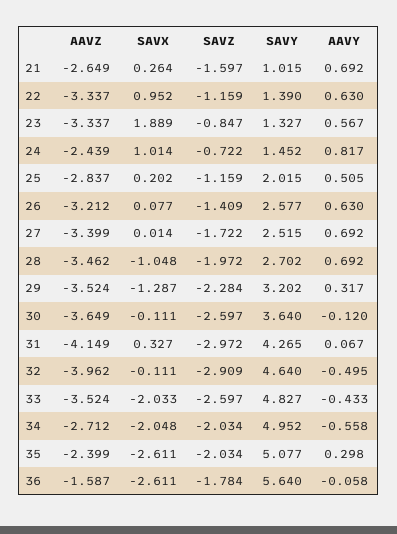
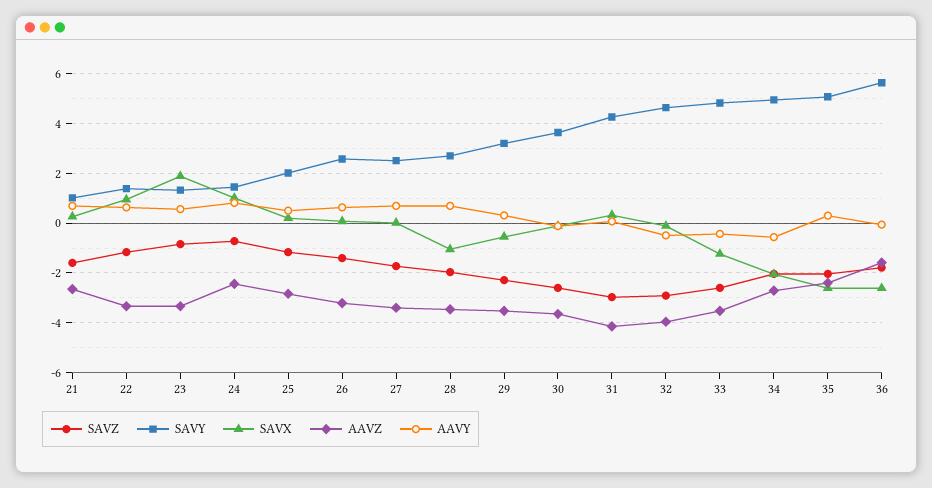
SAVX, 29: -1.287 -> -0.5
SAVX, 33: -2.033 -> -1.25

